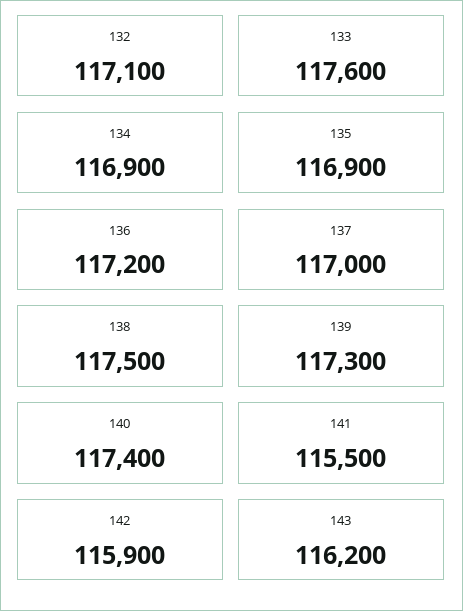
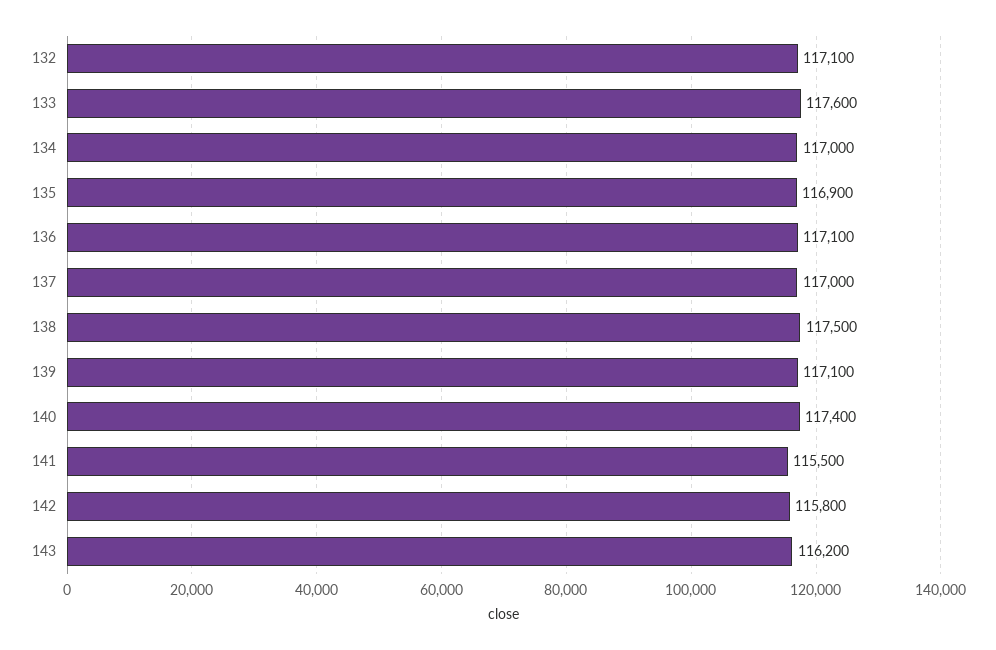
134: 116900 -> 117000
136: 117200 -> 117100
139: 117300 -> 117100
142: 115900 -> 115800

